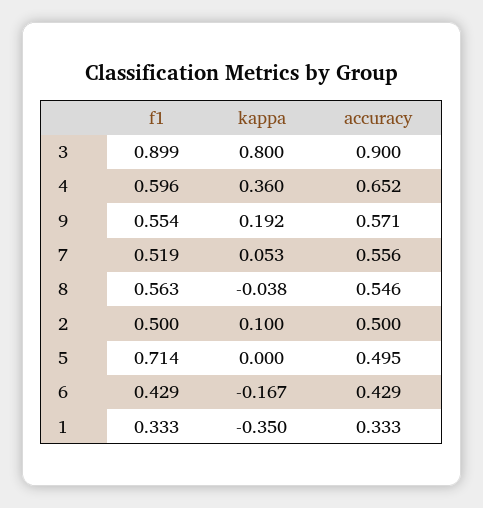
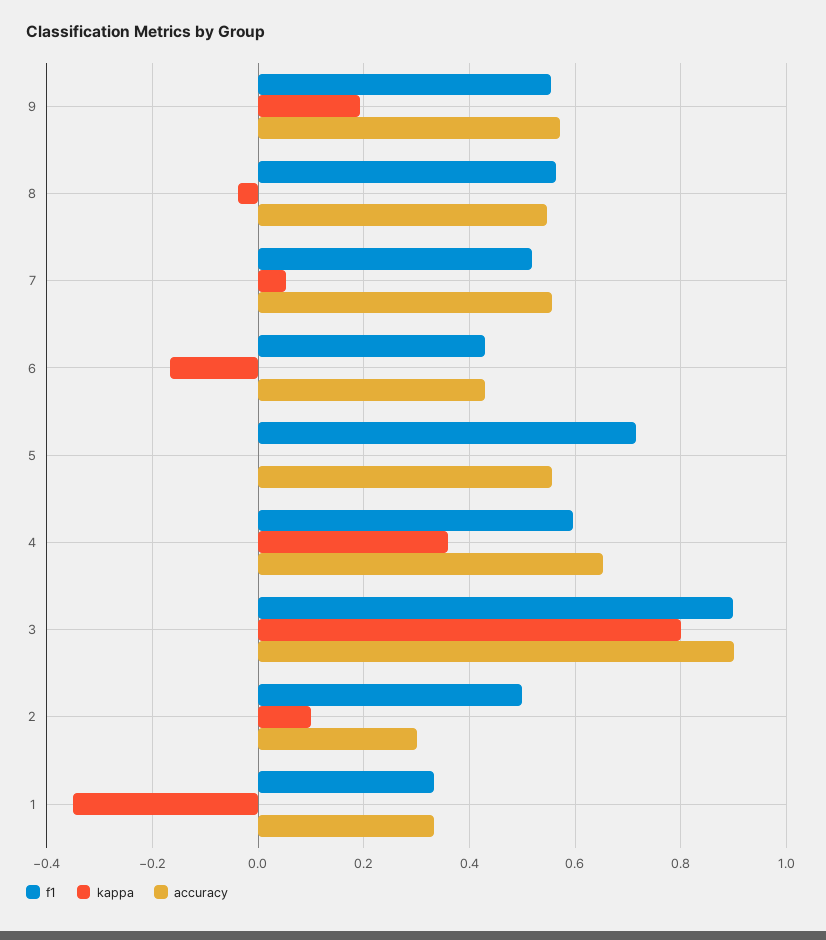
accuracy, 2: 0.5 -> 0.3
accuracy, 5: 0.495 -> 0.56

